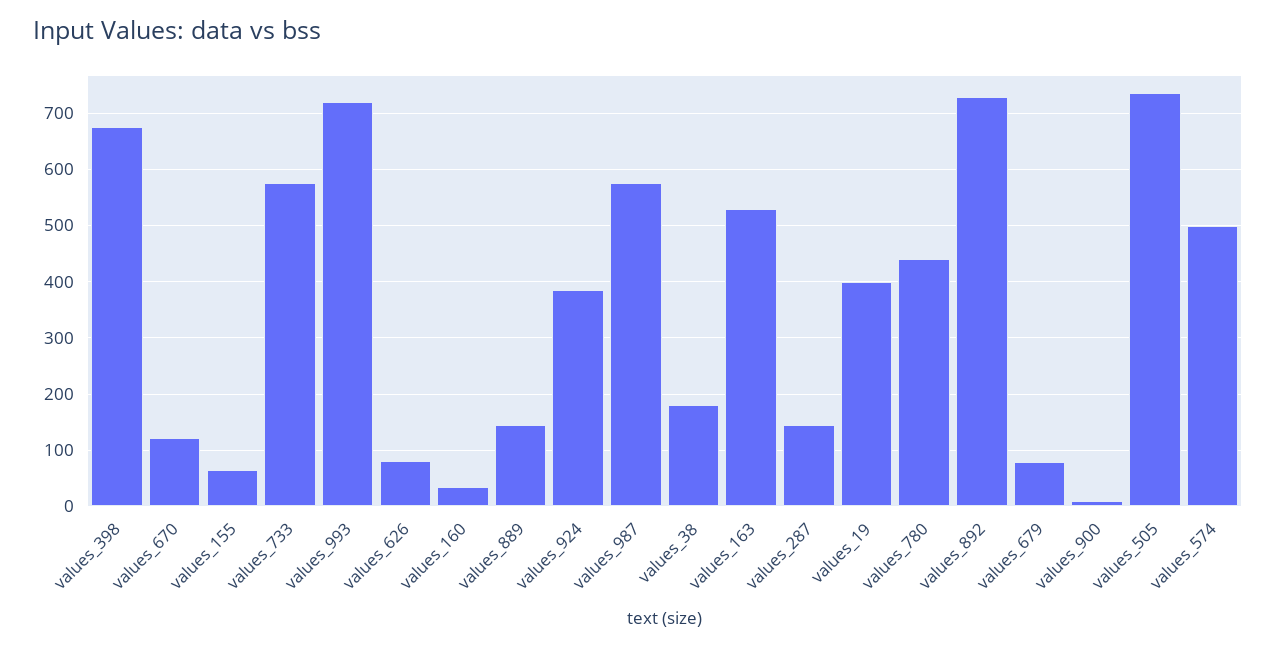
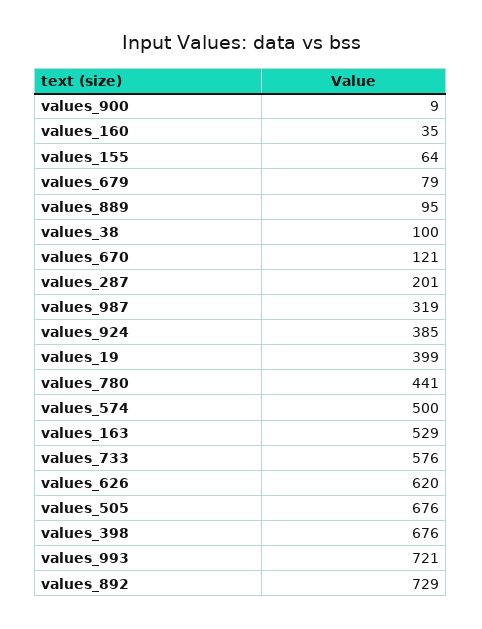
values_626: 80 -> 620
values_889: 140 -> 95
values_987: 580 -> 319
values_38: 180 -> 100
values_287: 140 -> 201
values_505: 740 -> 676

